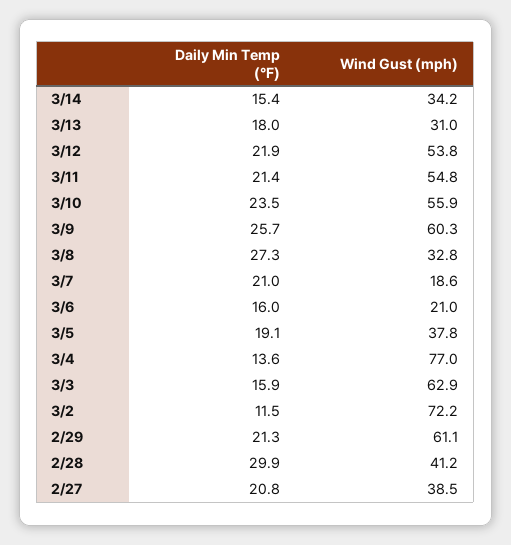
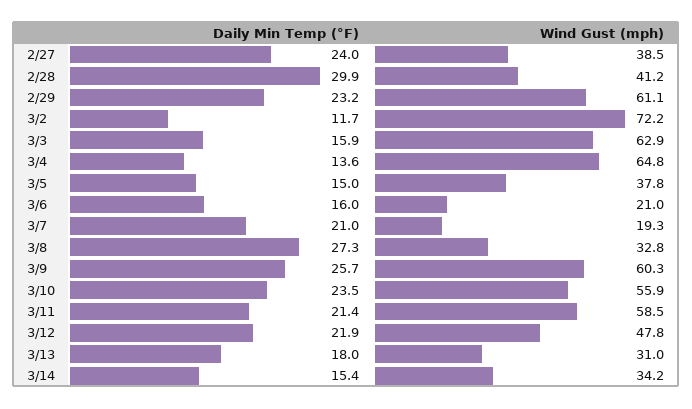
Wind Gust (mph), 3/12: 53.8 -> 47.8
Wind Gust (mph), 3/11: 54.8 -> 58.5
Wind Gust (mph), 3/7: 18.6 -> 19.3
Daily Min Temp (°F), 3/5: 19.1 -> 15
Wind Gust (mph), 3/4: 77 -> 64.8
Daily Min Temp (°F), 3/2: 11.5 -> 11.7
Daily Min Temp (°F), 2/29: 21.3 -> 23.2
Daily Min Temp (°F), 2/27: 20.8 -> 24

